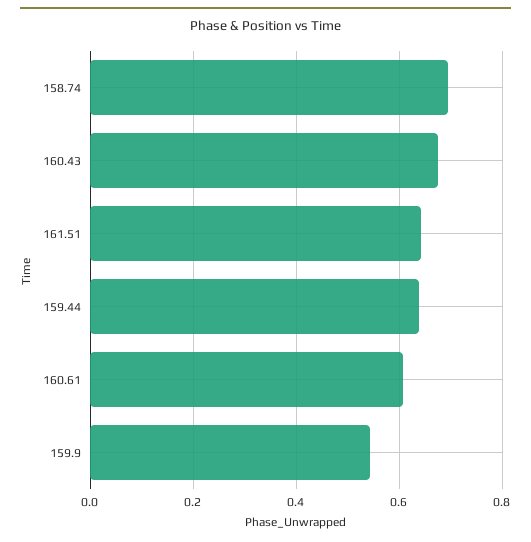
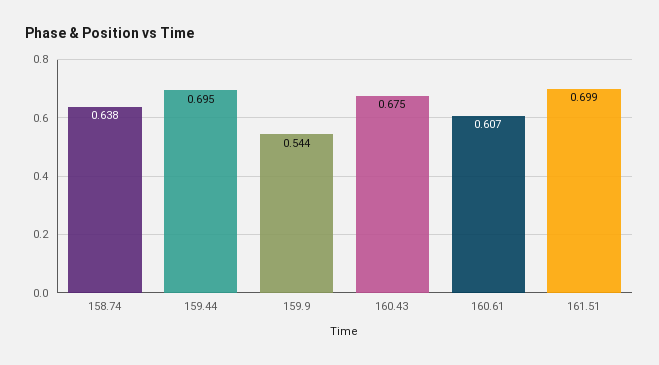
158.74: 0.7 -> 0.638
161.51: 0.64 -> 0.699
159.44: 0.64 -> 0.695

